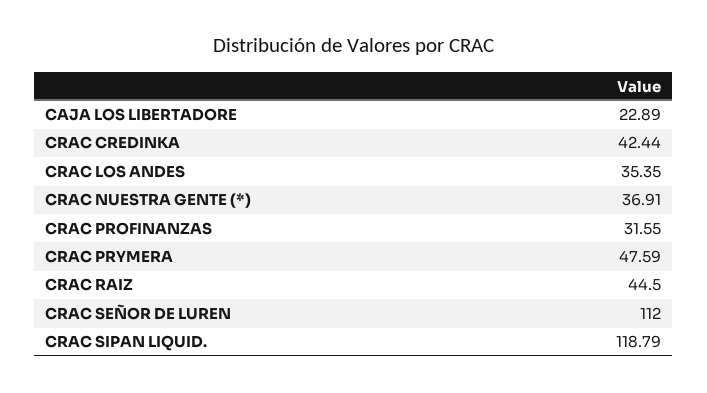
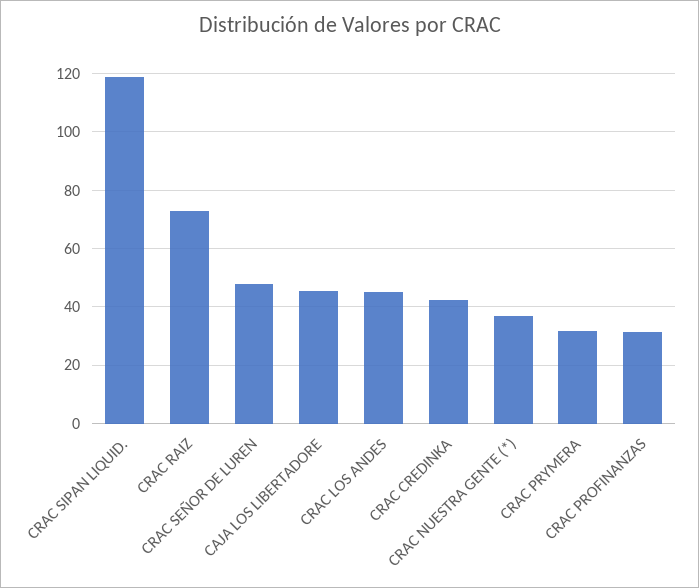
CAJA LOS LIBERTADORE: 22.89 -> 45
CRAC LOS ANDES: 35.35 -> 45
CRAC PRYMERA: 47.59 -> 32.5
CRAC RAIZ: 44.5 -> 72.5
CRAC SEÑOR DE LUREN: 112 -> 47.5

